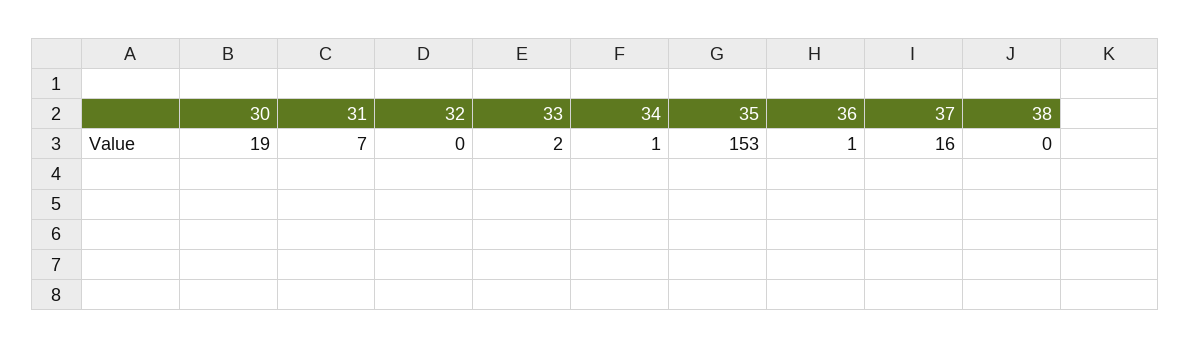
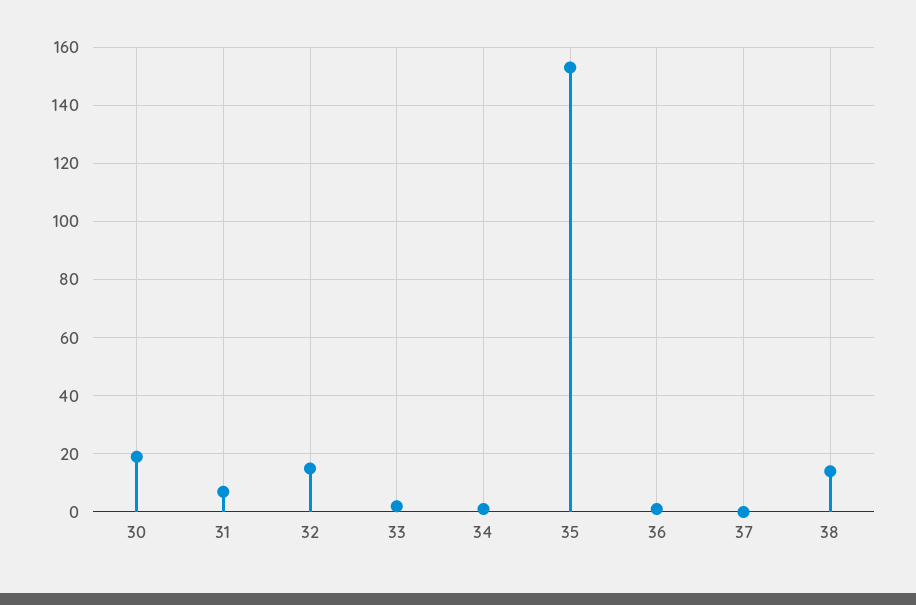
32: 0 -> 15
37: 16 -> 0
38: 0 -> 15

